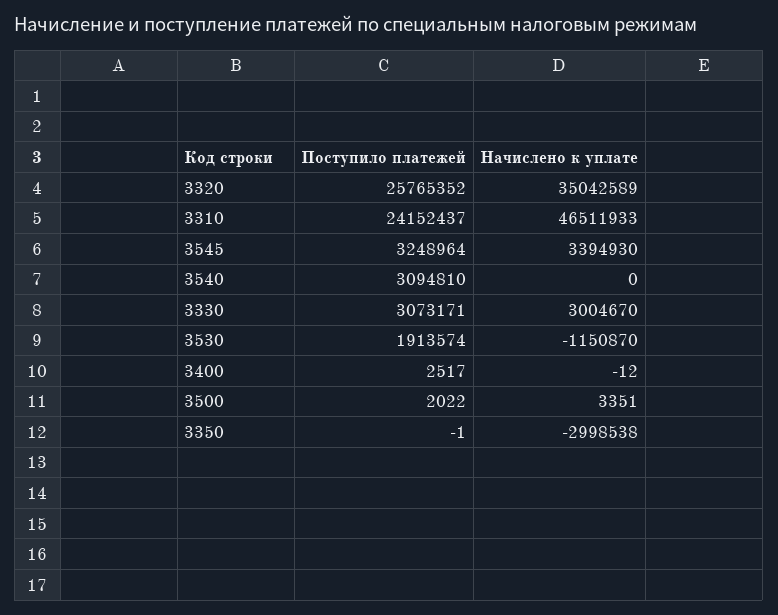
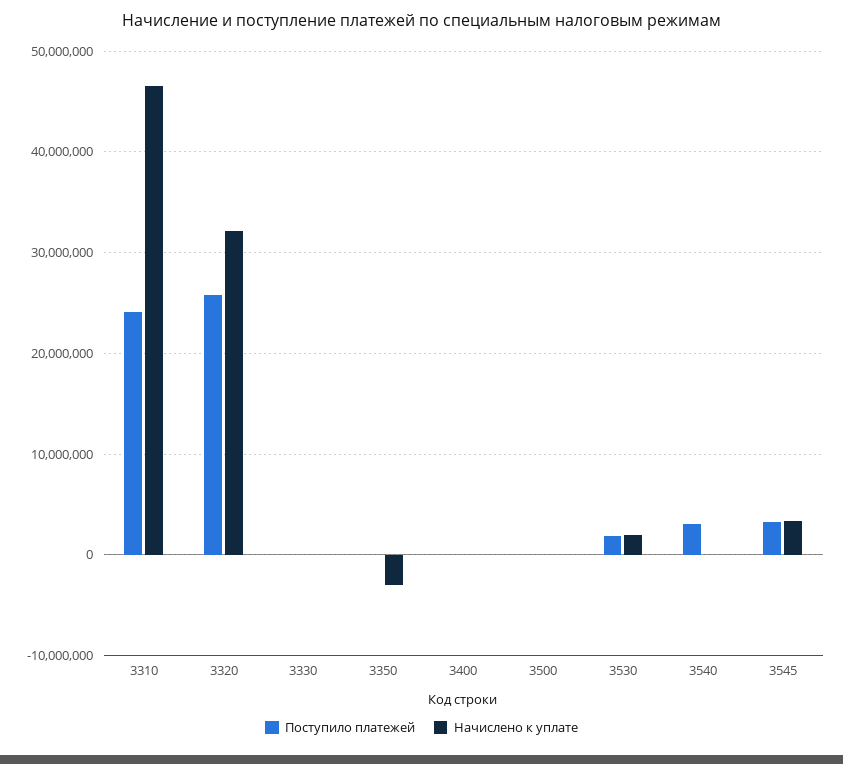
Начислено к уплате, 3320: 35042589 -> 32000000
Поступило платежей, 3330: 3073171 -> 0
Начислено к уплате, 3330: 3004670 -> 0
Начислено к уплате, 3530: -1150870 -> 2000000

